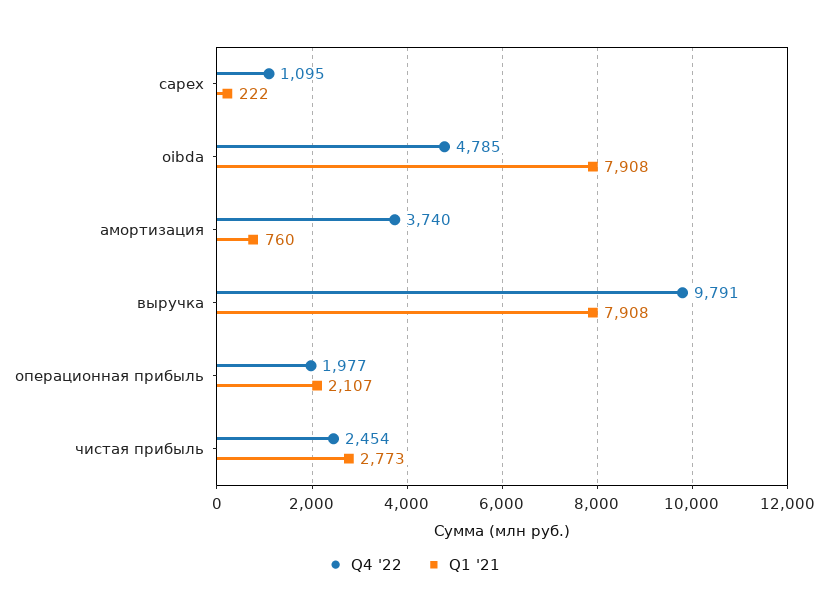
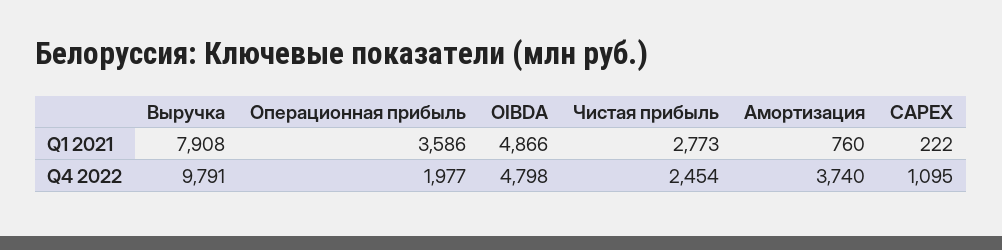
Q4 '22, oibda: 4785 -> 4798
Q1 '21, oibda: 7908 -> 4866
Q1 '21, операционная прибыль: 2107 -> 3586

